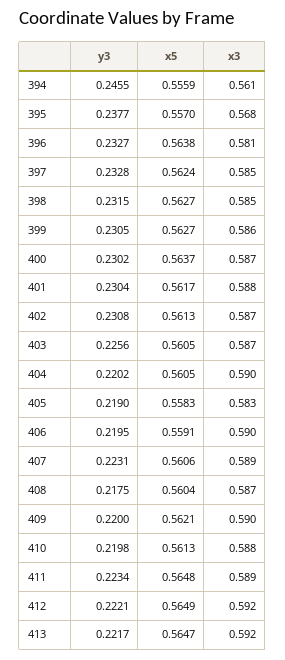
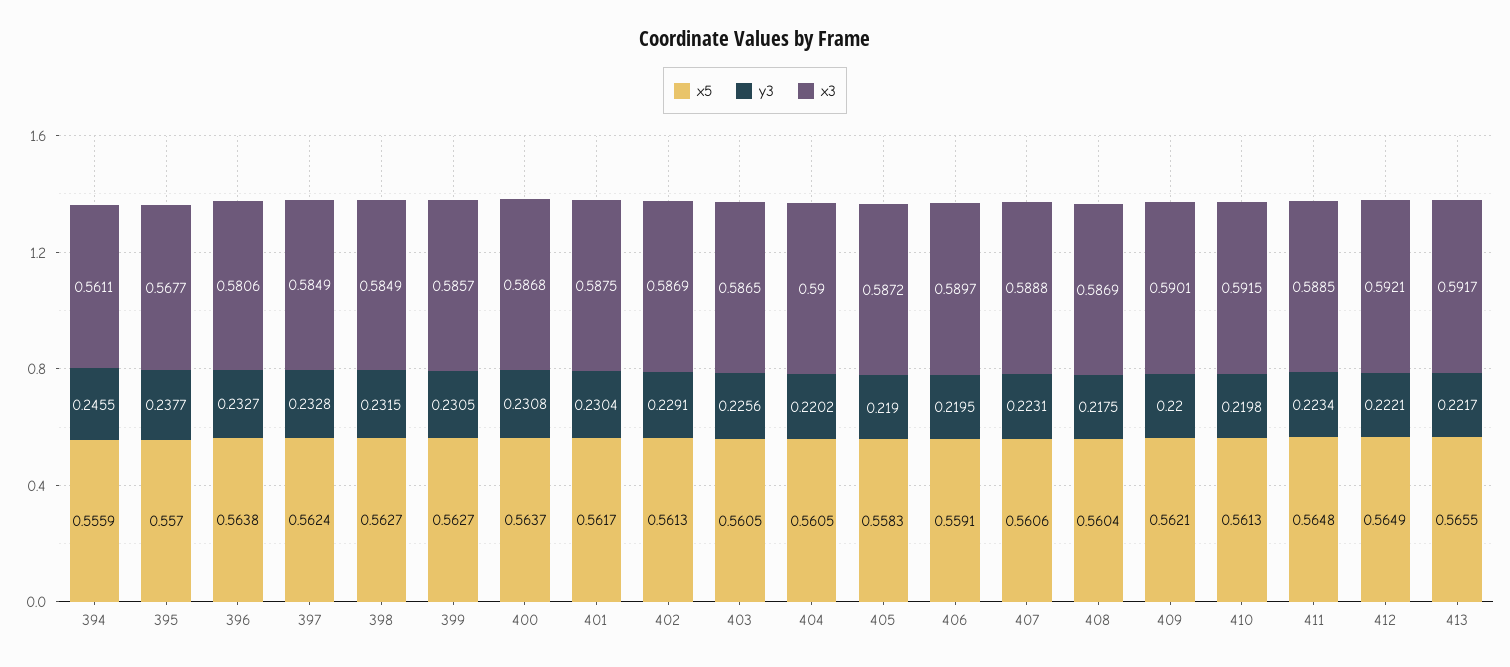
y3, 400: 0.2302 -> 0.2308
y3, 402: 0.2308 -> 0.2291
x3, 405: 0.583 -> 0.5872
x3, 410: 0.588 -> 0.5915
x5, 413: 0.5647 -> 0.5655

